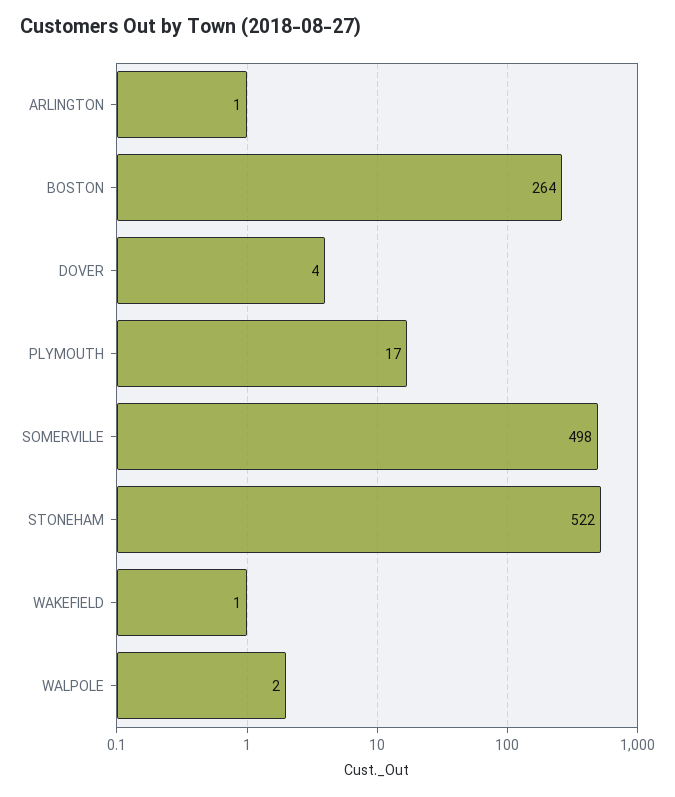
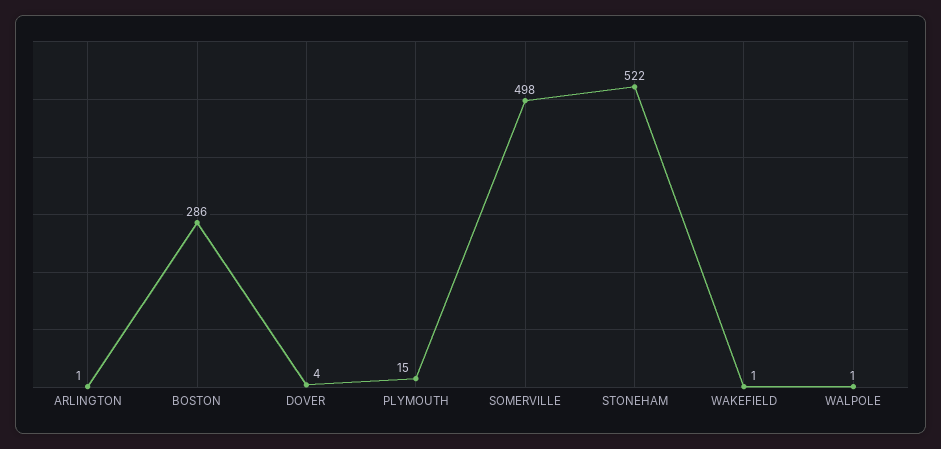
BOSTON: 264 -> 286
PLYMOUTH: 17 -> 15
WALPOLE: 2 -> 1

